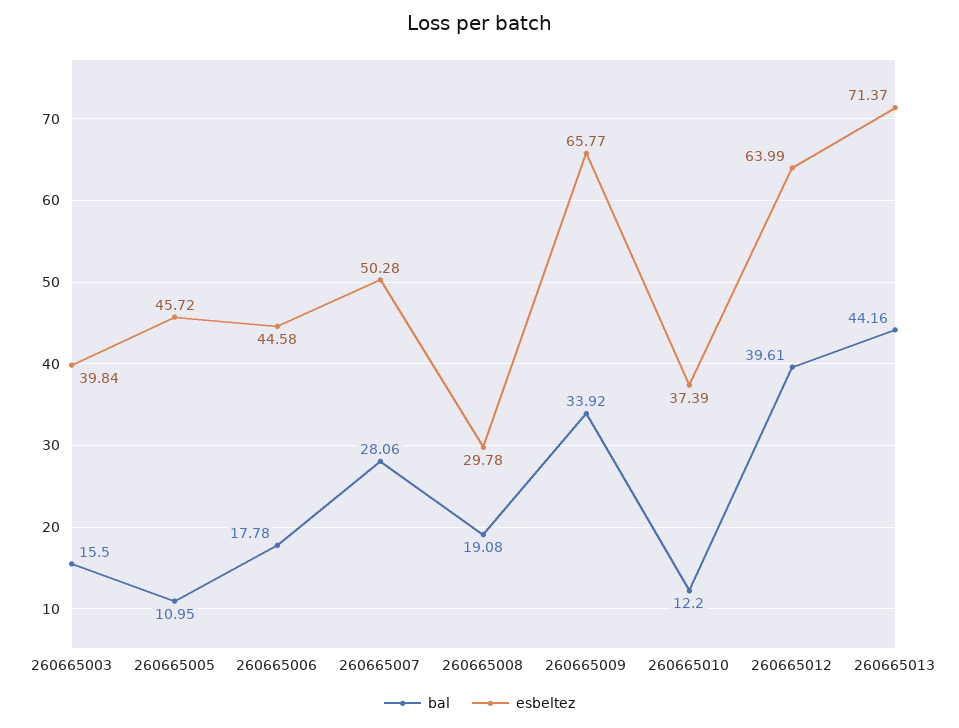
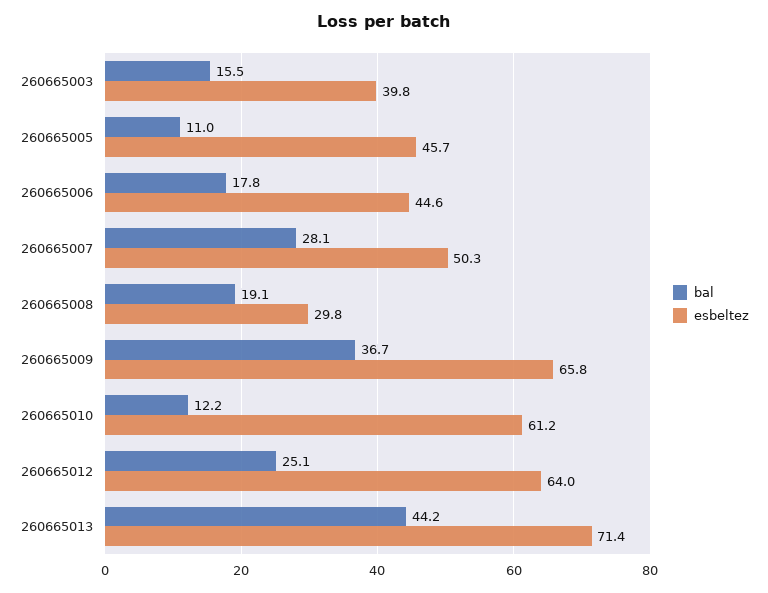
bal, 260665009: 33.92 -> 36.7
esbeltez, 260665010: 37.39 -> 61.2
bal, 260665012: 39.61 -> 25.1

